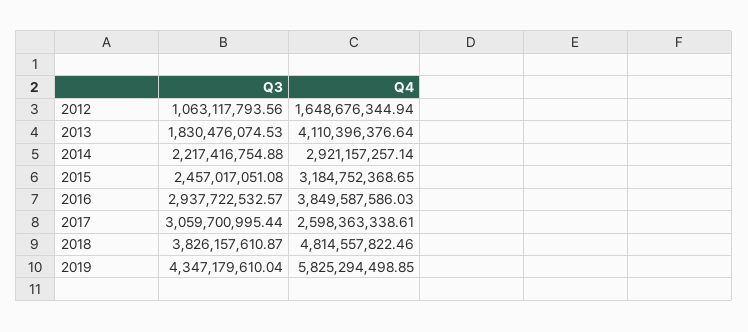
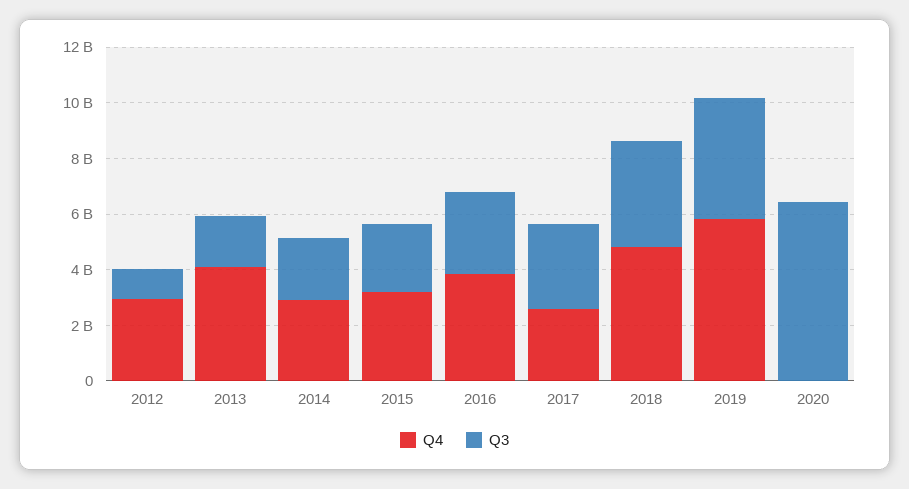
Q4, 2012: 1648676344.94 -> 3000000000
Q4, 2020: none -> 0
Q3, 2020: none -> 6500000000

